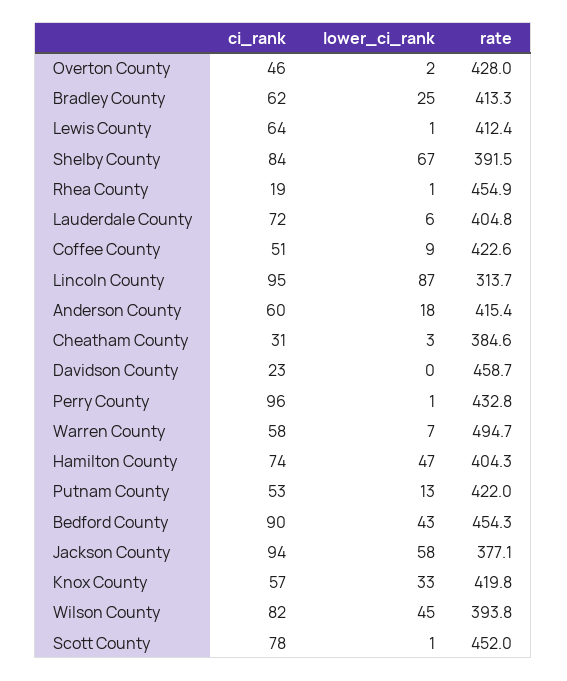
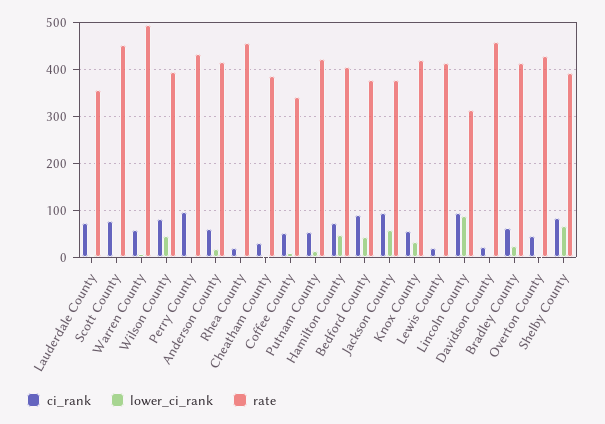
ci_rank, Lewis County: 64 -> 20
rate, Lauderdale County: 404.8 -> 360
rate, Coffee County: 422.6 -> 340
rate, Bedford County: 454.3 -> 380

